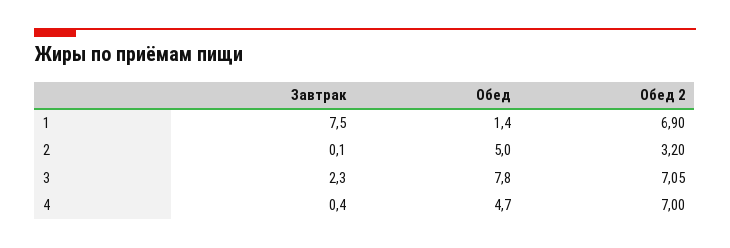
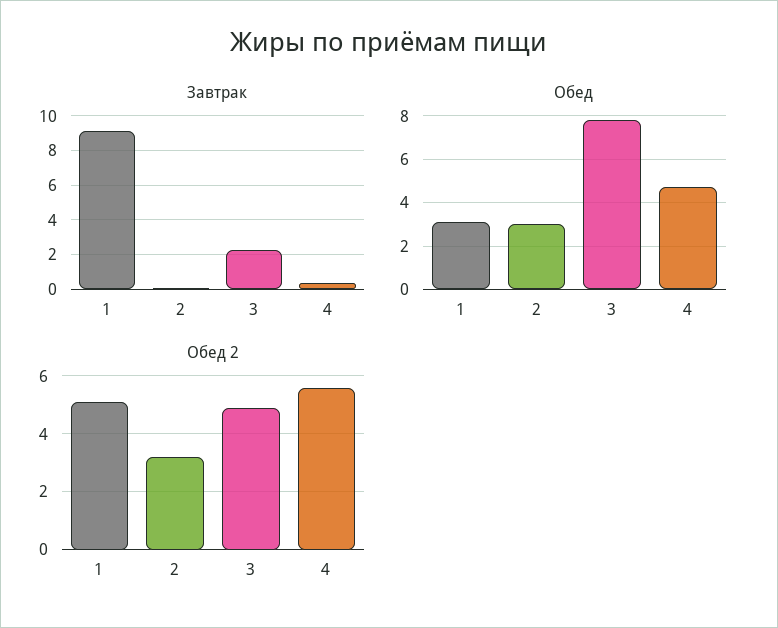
Завтрак, 1: 7.5 -> 9
Обед, 1: 1.4 -> 3
Обед 2, 1: 6.9 -> 5
Обед, 2: 5 -> 3
Обед 2, 3: 7.05 -> 5
Обед 2, 4: 7 -> 5.5

